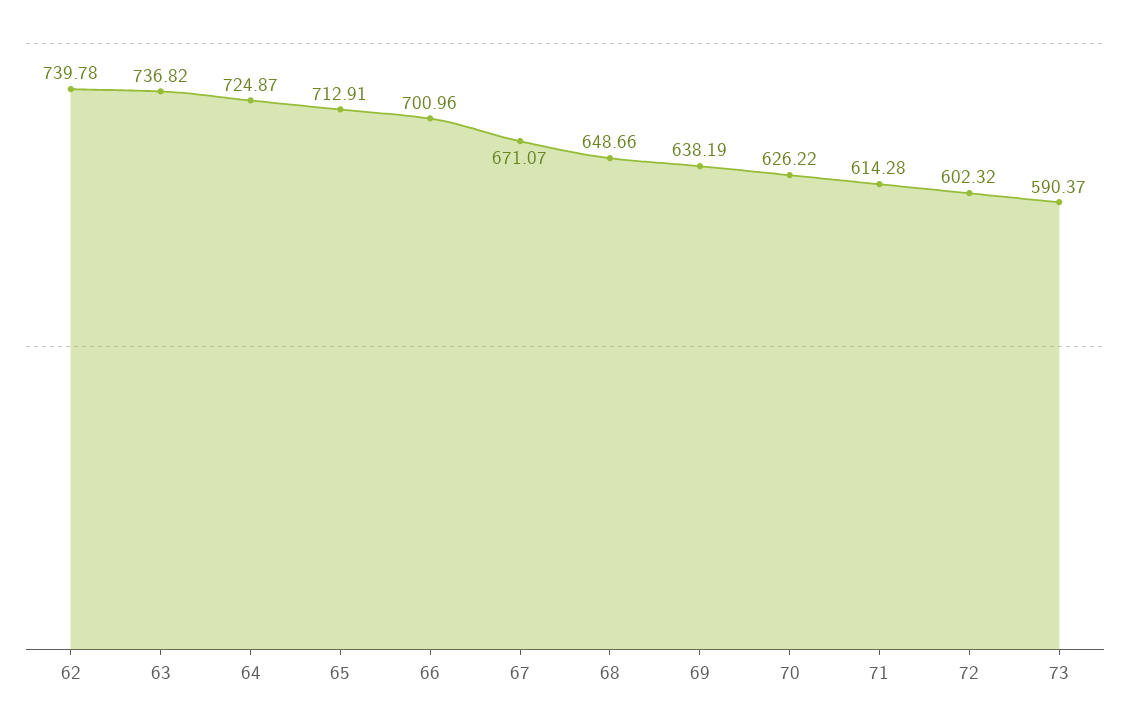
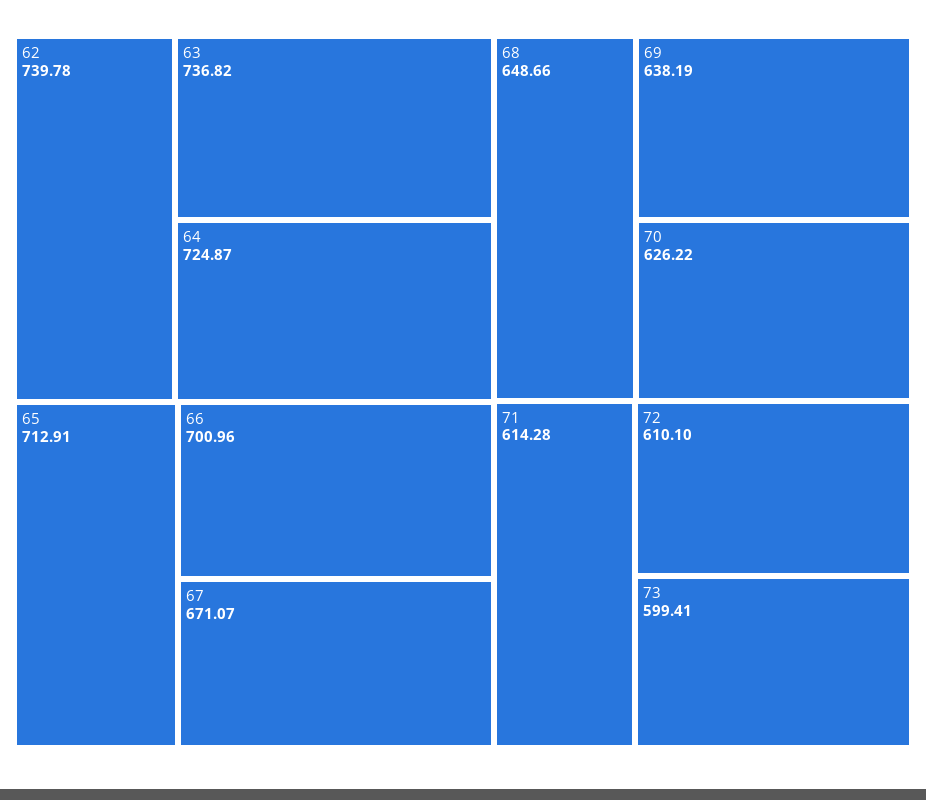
72: 602.32 -> 610.1
73: 590.37 -> 599.41

